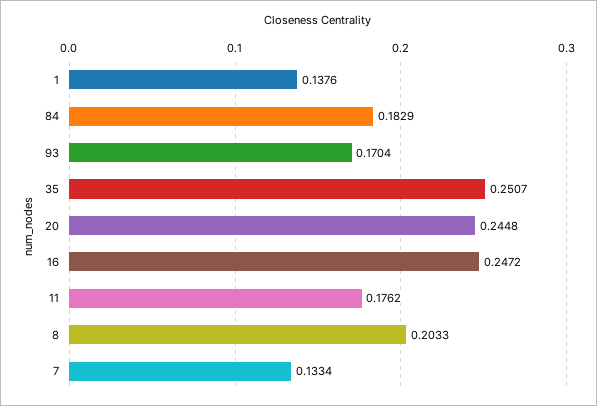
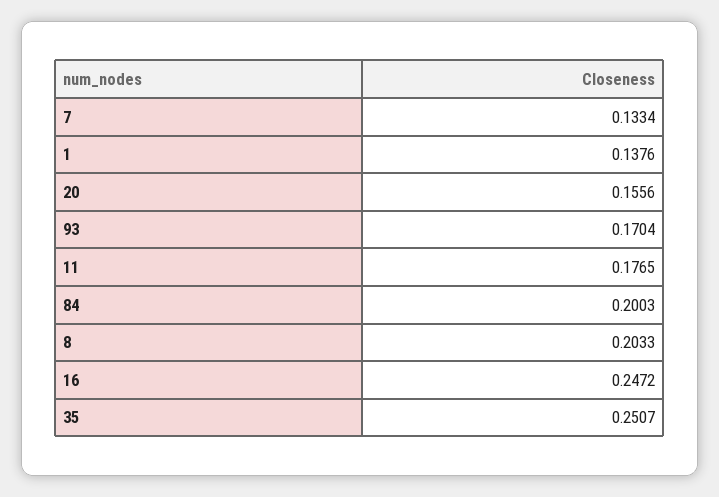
84: 0.1829 -> 0.2003
20: 0.2448 -> 0.1556
11: 0.1762 -> 0.1765

